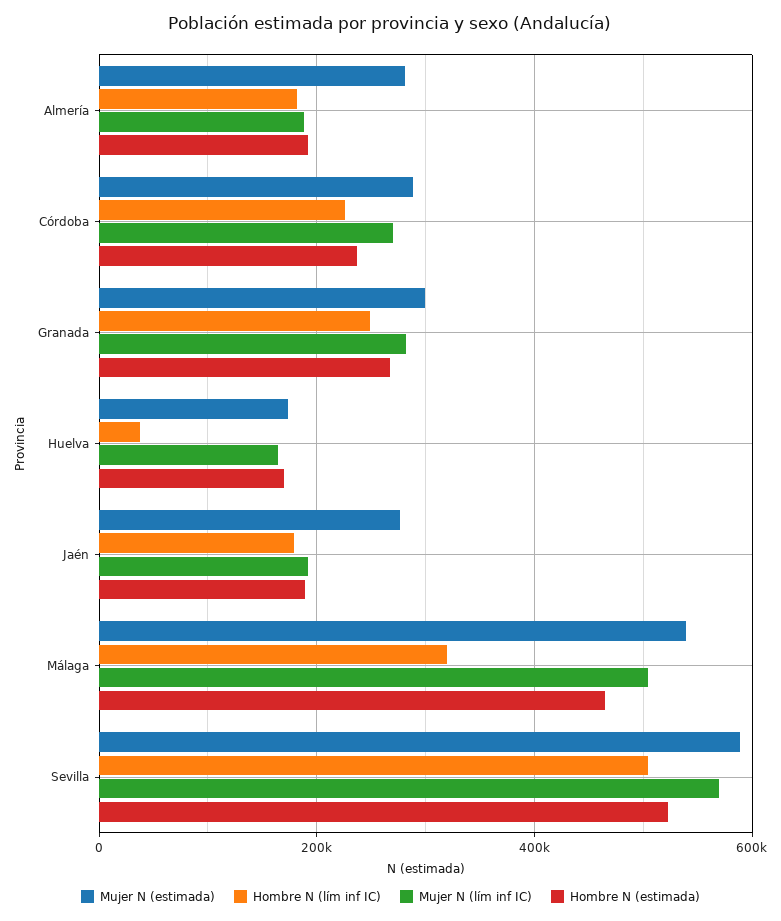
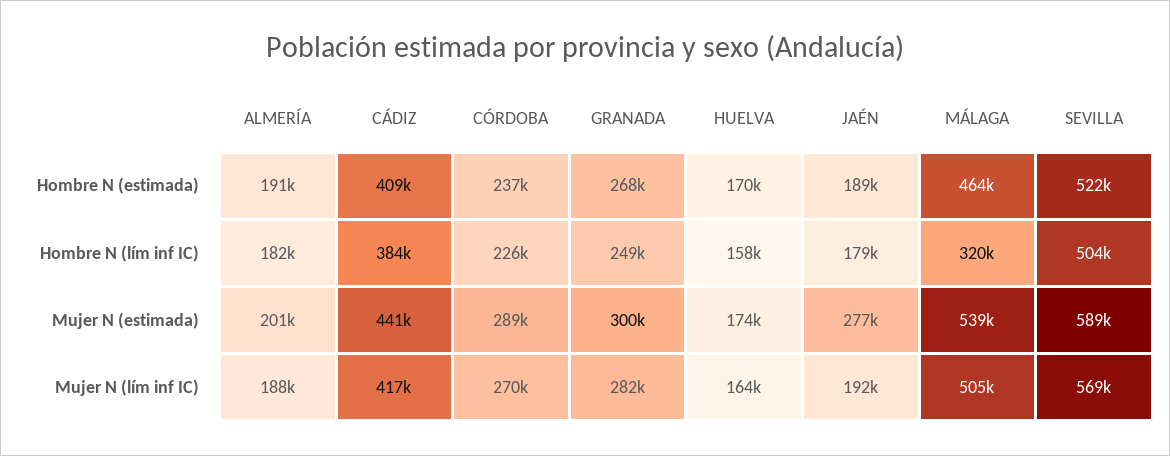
Mujer N (estimada), Almería: 280000 -> 201000
Hombre N (lím inf IC), Huelva: 40000 -> 158000
Hombre N (estimada), CÁDIZ: none -> 409000
Hombre N (lím inf IC), CÁDIZ: none -> 384000
Mujer N (estimada), CÁDIZ: none -> 441000
Mujer N (lím inf IC), CÁDIZ: none -> 417000

